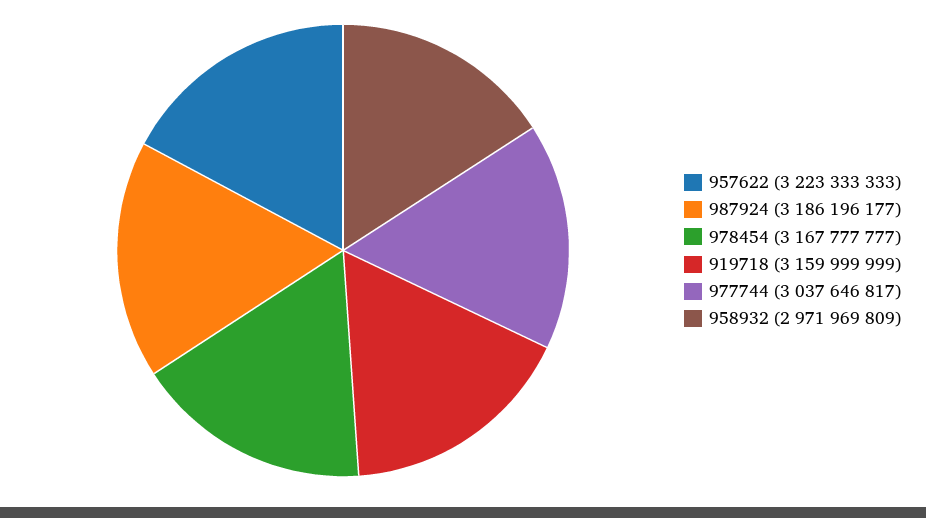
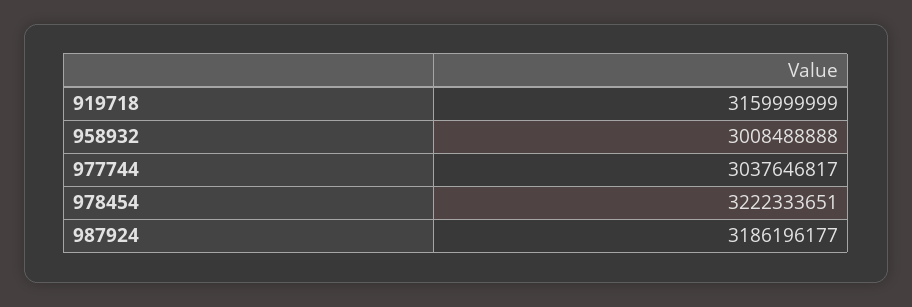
957622: 3223333333 -> none
978454: 3167777777 -> 3222333651
958932: 2971969809 -> 3008488888

